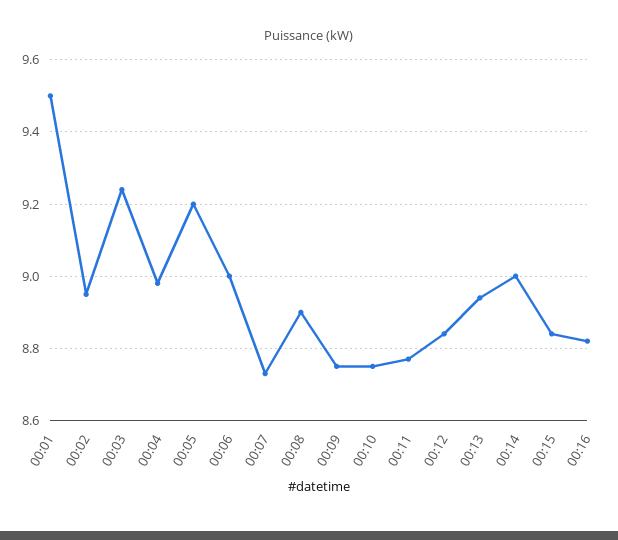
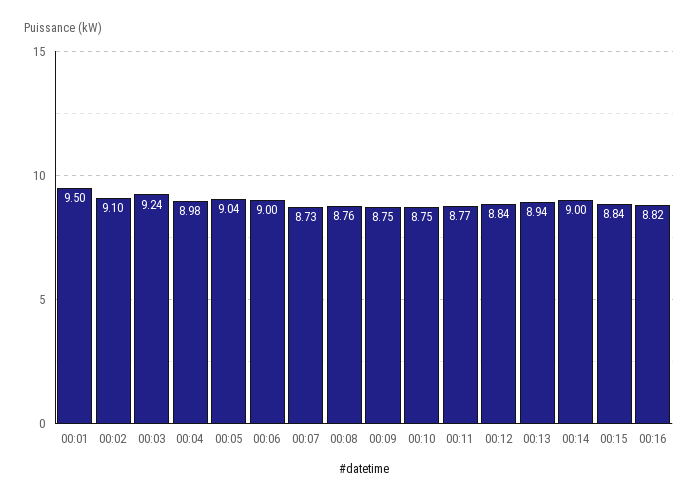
00:02: 8.95 -> 9.1
00:05: 9.2 -> 9.04
00:08: 8.9 -> 8.76

